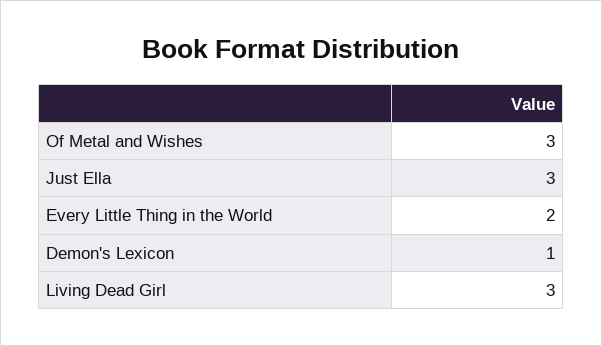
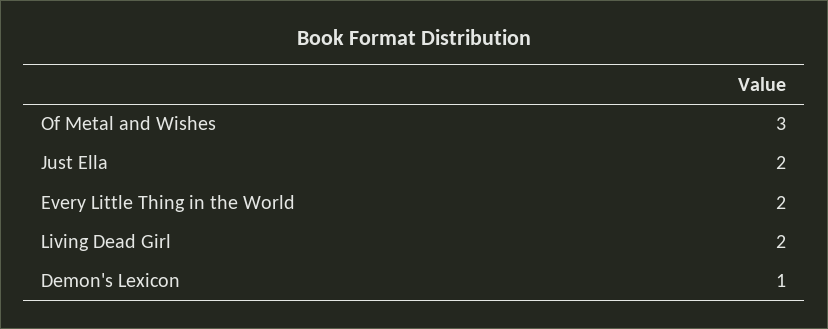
Just Ella: 3 -> 2
Living Dead Girl: 3 -> 2

